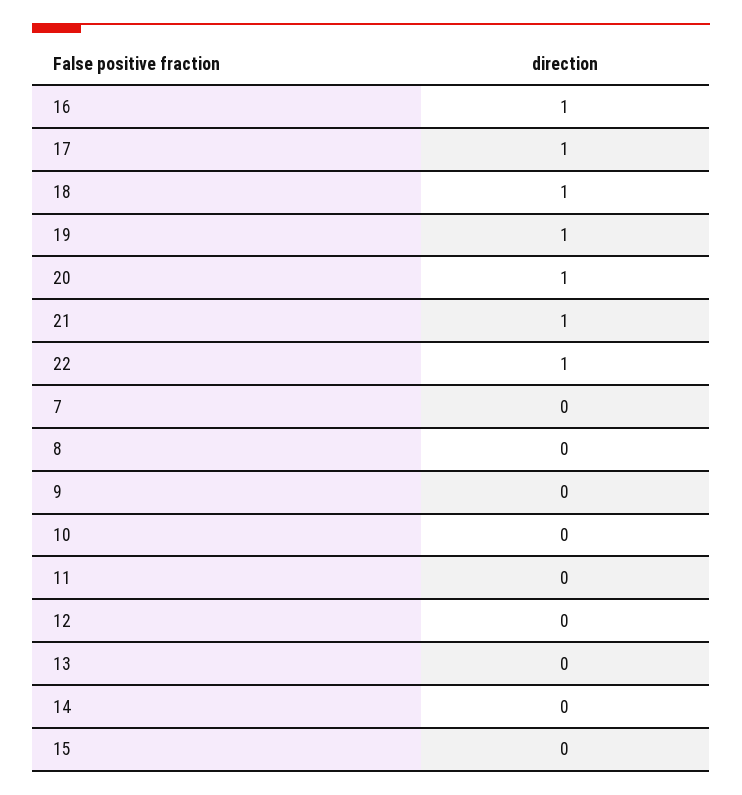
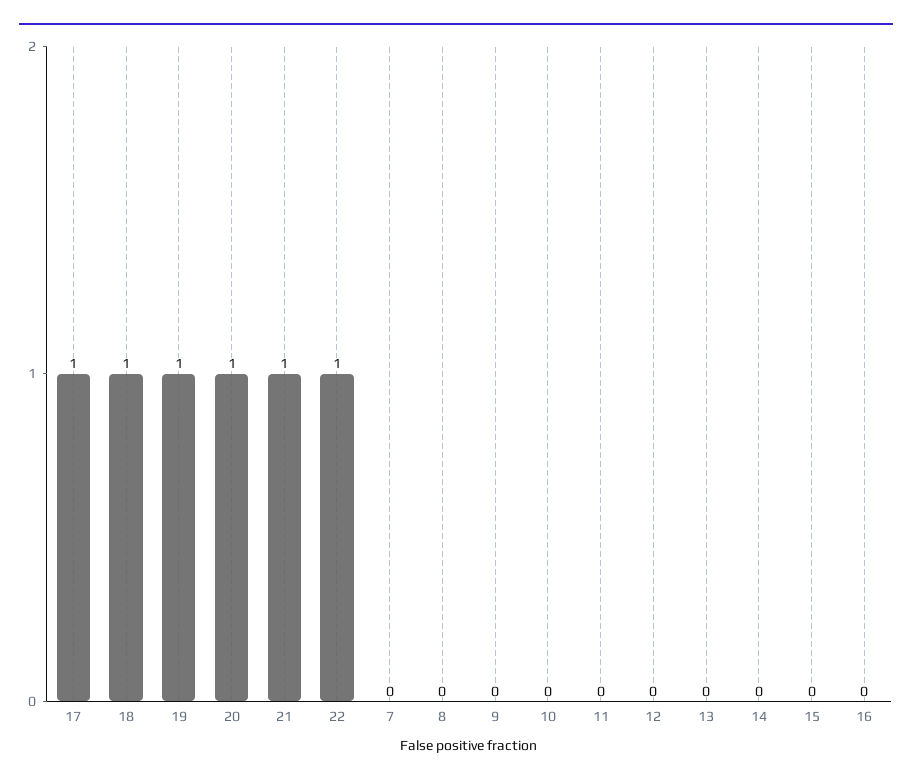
16: 1 -> 0

